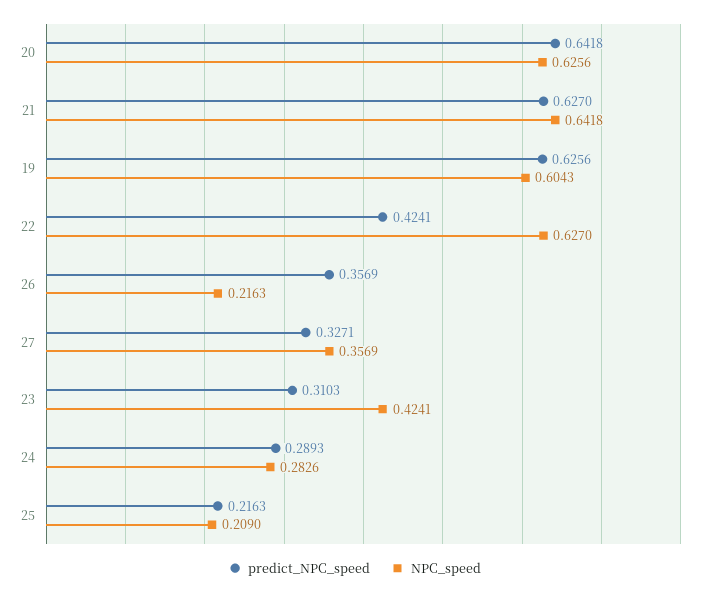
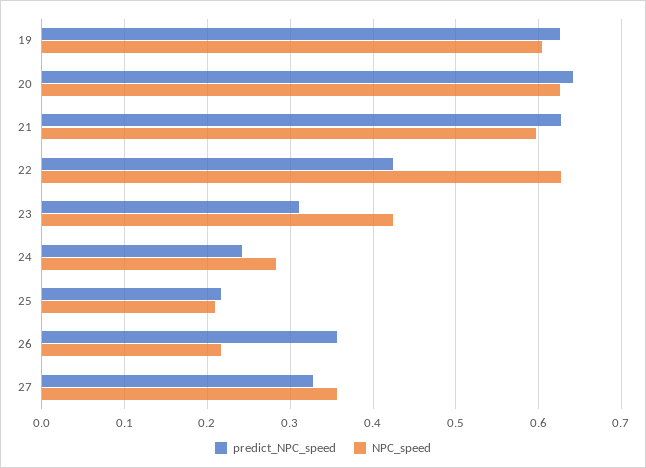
NPC_speed, 21: 0.6418 -> 0.6
predict_NPC_speed, 24: 0.2893 -> 0.24

